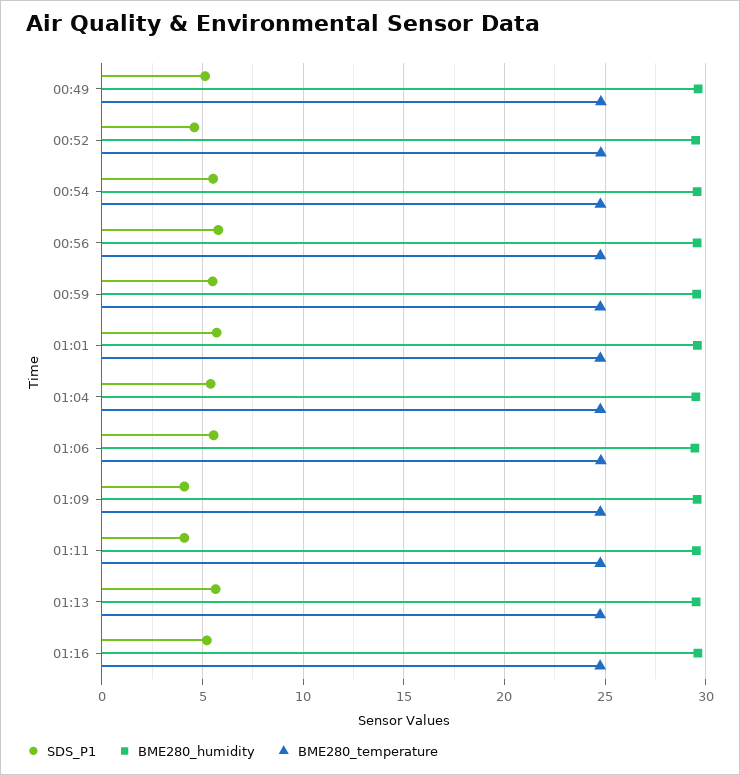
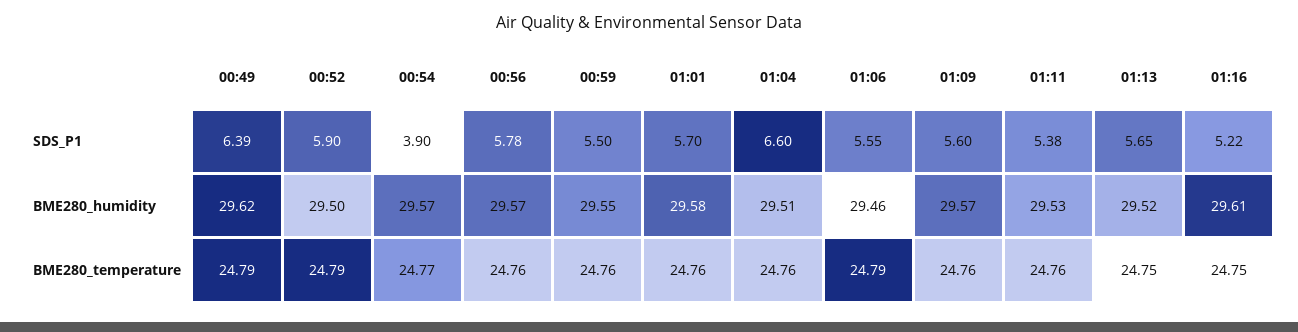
SDS_P1, 00:49: 5 -> 6.39
SDS_P1, 00:52: 4.5 -> 5.9
SDS_P1, 00:54: 5.5 -> 3.9
SDS_P1, 01:04: 5.5 -> 6.6
SDS_P1, 01:09: 4 -> 5.6
SDS_P1, 01:11: 4 -> 5.38

